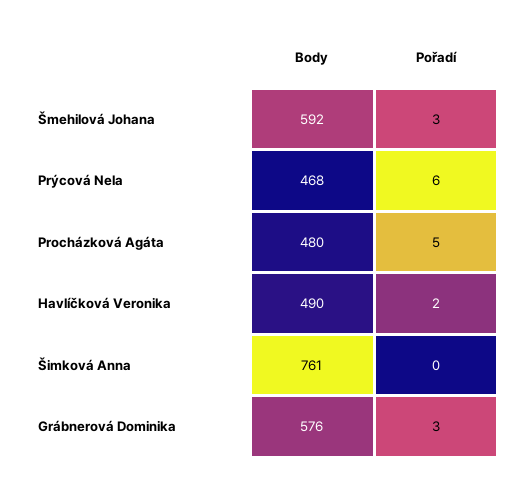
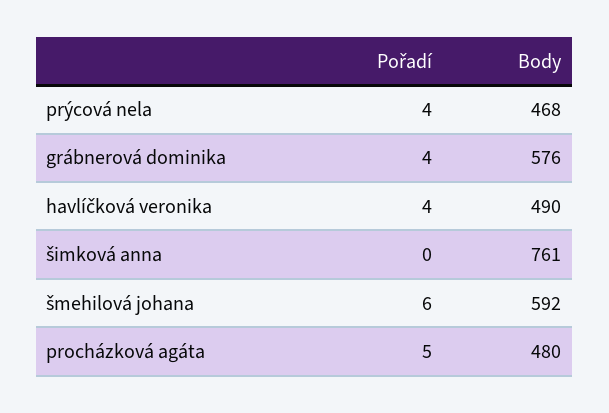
Pořadí, Šmehilová Johana: 3 -> 6
Pořadí, Prýcová Nela: 6 -> 4
Pořadí, Havlíčková Veronika: 2 -> 4
Pořadí, Grábnerová Dominika: 3 -> 4

